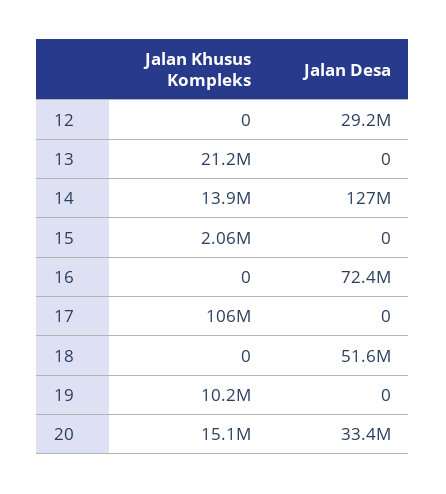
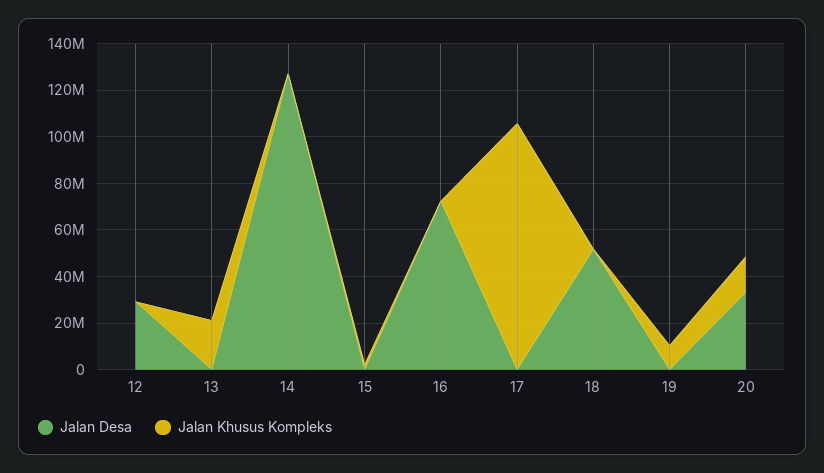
Jalan Khusus Kompleks, 14: 13900000 -> 0

